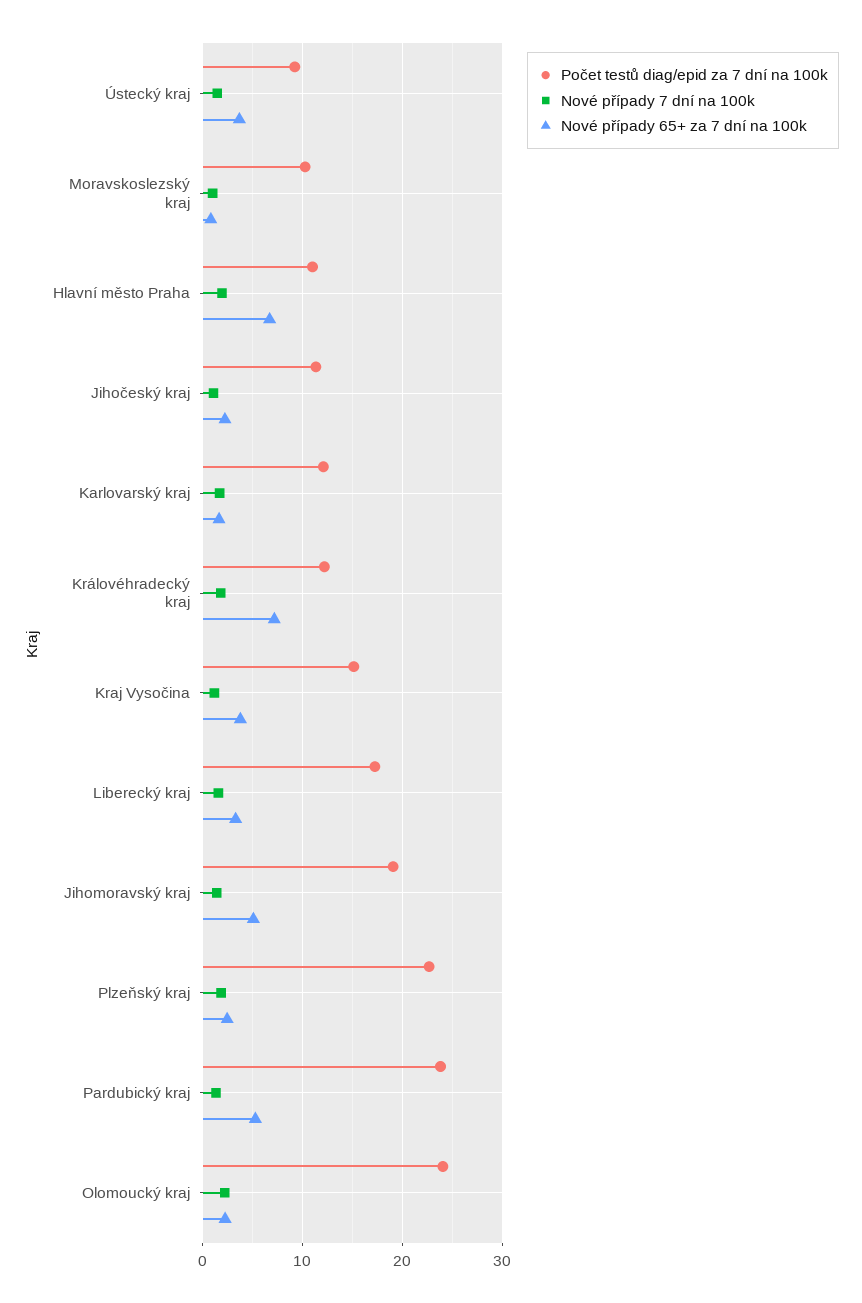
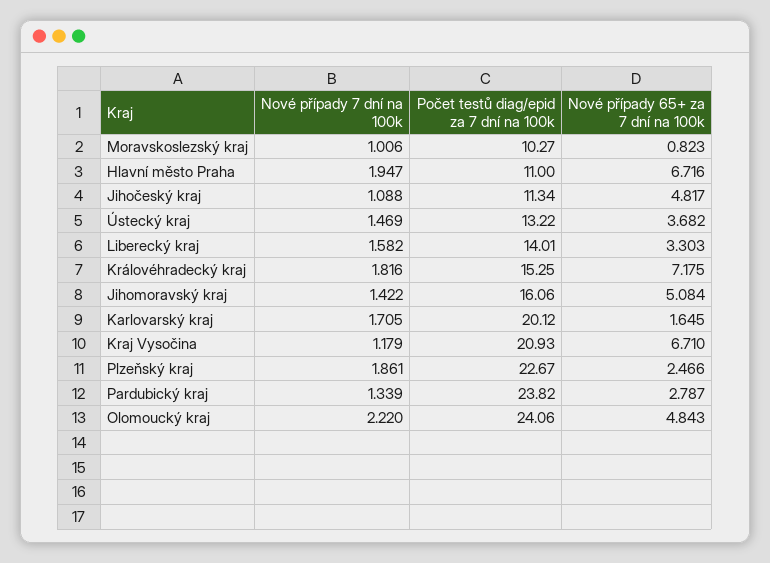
Počet testů diag/epid za 7 dní na 100k, Ústecký kraj: 9 -> 13.22
Nové případy 65+ za 7 dní na 100k, Jihočeský kraj: 2 -> 4.817
Počet testů diag/epid za 7 dní na 100k, Karlovarský kraj: 12 -> 20.12
Počet testů diag/epid za 7 dní na 100k, Královéhradecký kraj: 12 -> 15.25
Počet testů diag/epid za 7 dní na 100k, Kraj Vysočina: 15 -> 20.93
Nové případy 65+ za 7 dní na 100k, Kraj Vysočina: 4 -> 6.71
Počet testů diag/epid za 7 dní na 100k, Liberecký kraj: 17 -> 14.01
Počet testů diag/epid za 7 dní na 100k, Jihomoravský kraj: 19 -> 16.06
Nové případy 65+ za 7 dní na 100k, Pardubický kraj: 5 -> 2.787
Nové případy 65+ za 7 dní na 100k, Olomoucký kraj: 2 -> 4.843

